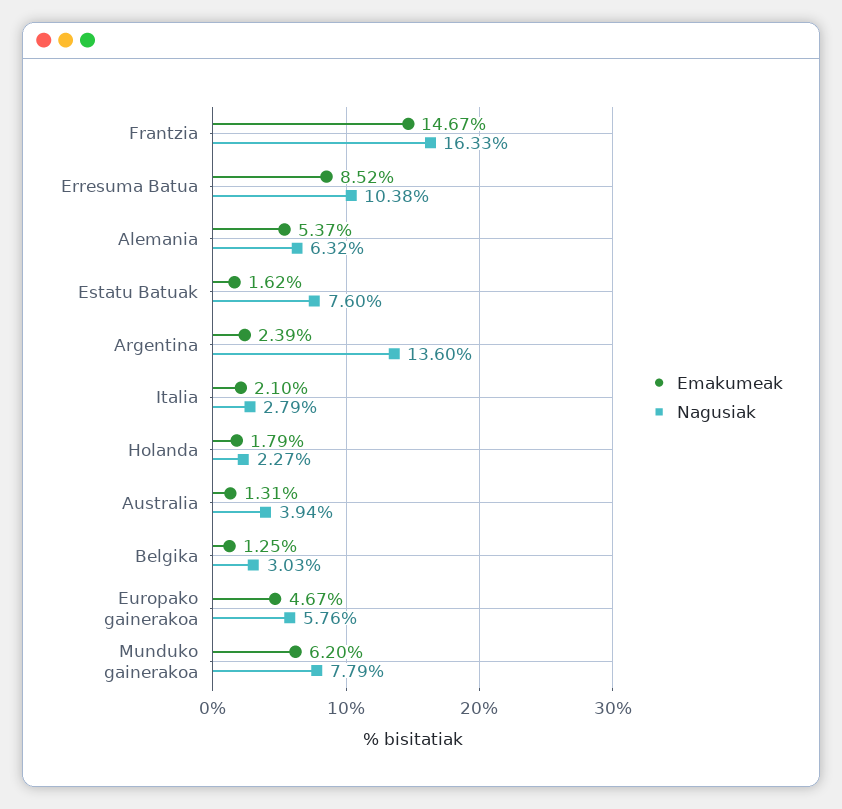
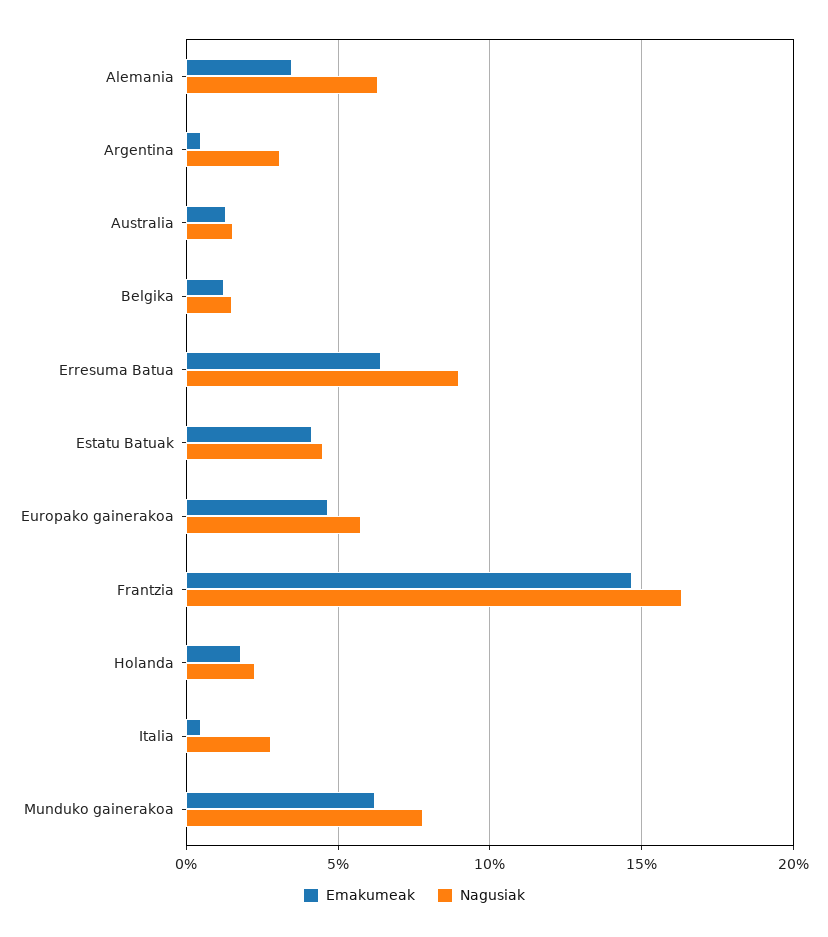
Emakumeak, Erresuma Batua: 8.52 -> 6.5
Nagusiak, Erresuma Batua: 10.38 -> 9
Emakumeak, Alemania: 5.37 -> 3.5
Emakumeak, Estatu Batuak: 1.62 -> 4
Nagusiak, Estatu Batuak: 7.6 -> 4.5
Emakumeak, Argentina: 2.39 -> 0.5
Nagusiak, Argentina: 13.6 -> 3
Emakumeak, Italia: 2.1 -> 0.5
Nagusiak, Australia: 3.94 -> 1.5
Nagusiak, Belgika: 3.03 -> 1.5

